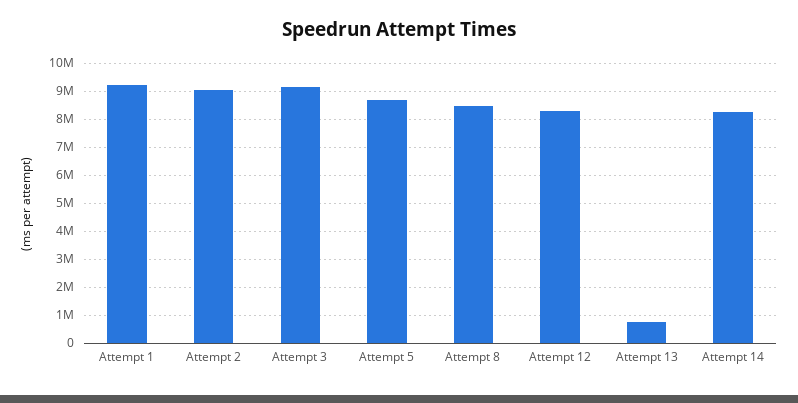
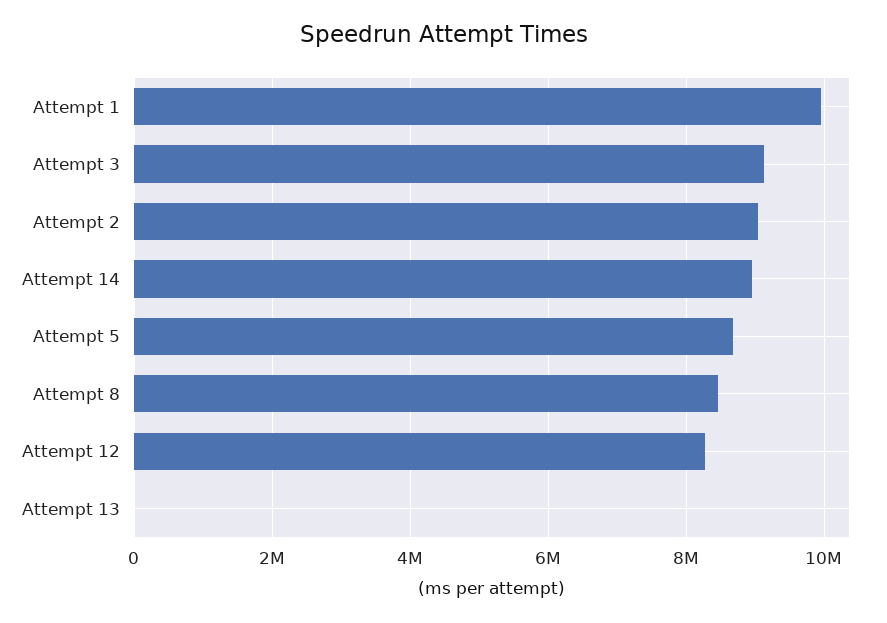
Attempt 1: 9250000 -> 10000000
Attempt 13: 750000 -> 0
Attempt 14: 8250000 -> 9000000

